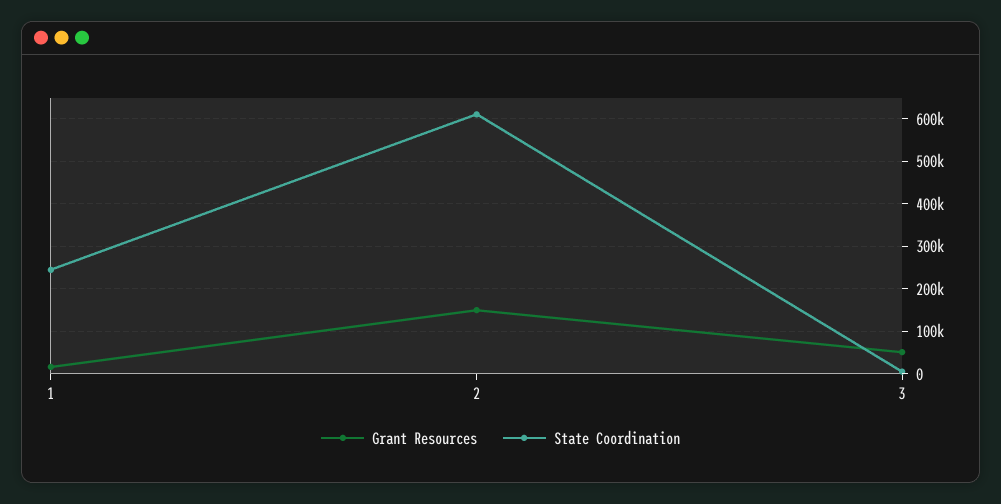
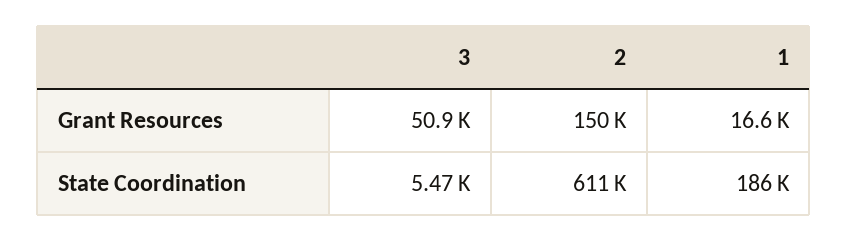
State Coordination, 1: 240000 -> 186000

